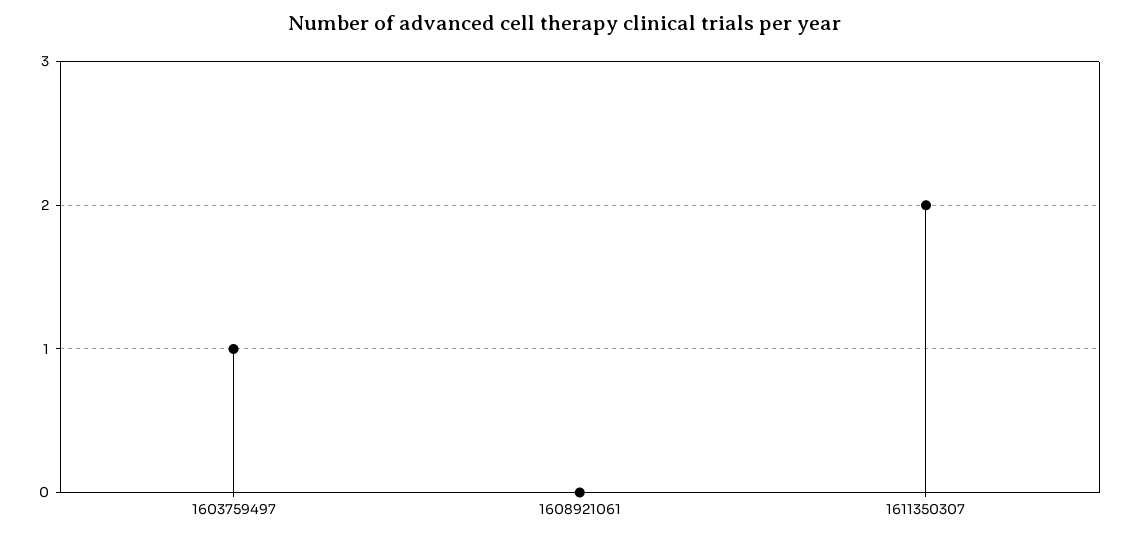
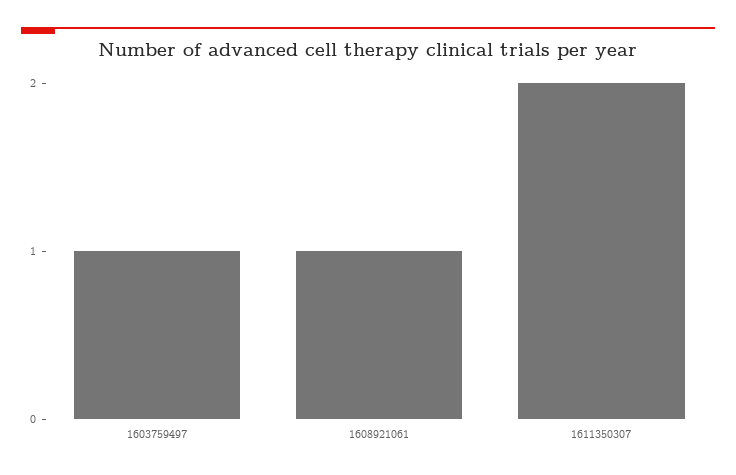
1608921061: 0 -> 1

